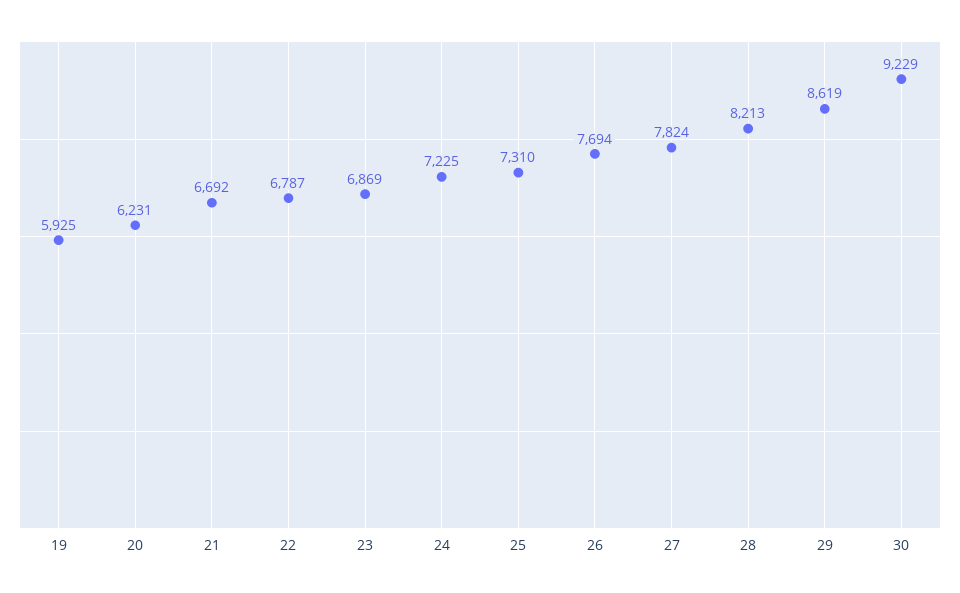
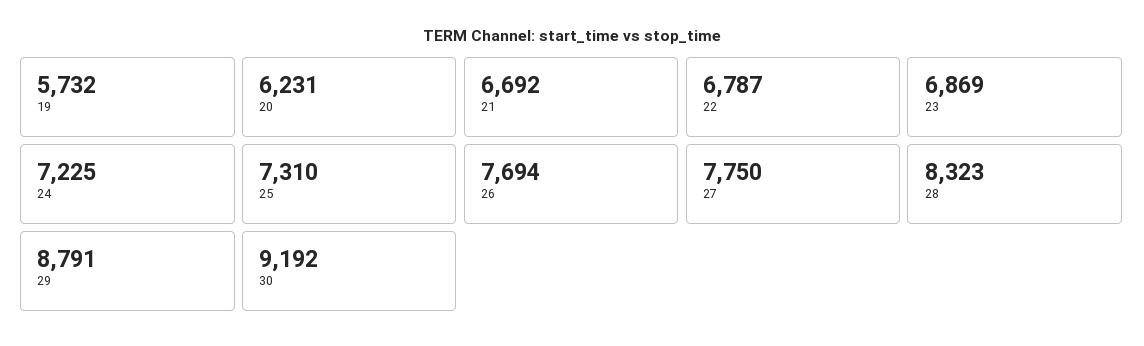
19: 5925 -> 5732
27: 7824 -> 7750
28: 8213 -> 8323
29: 8619 -> 8791
30: 9229 -> 9192

